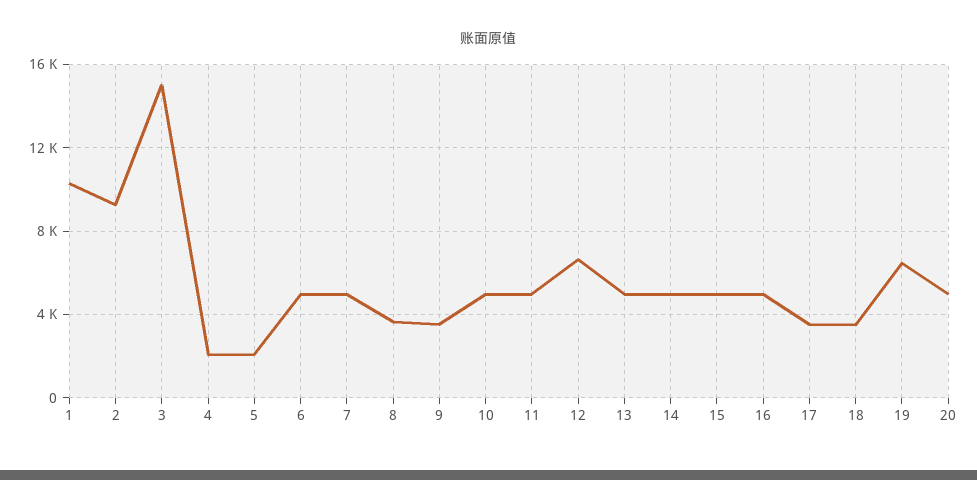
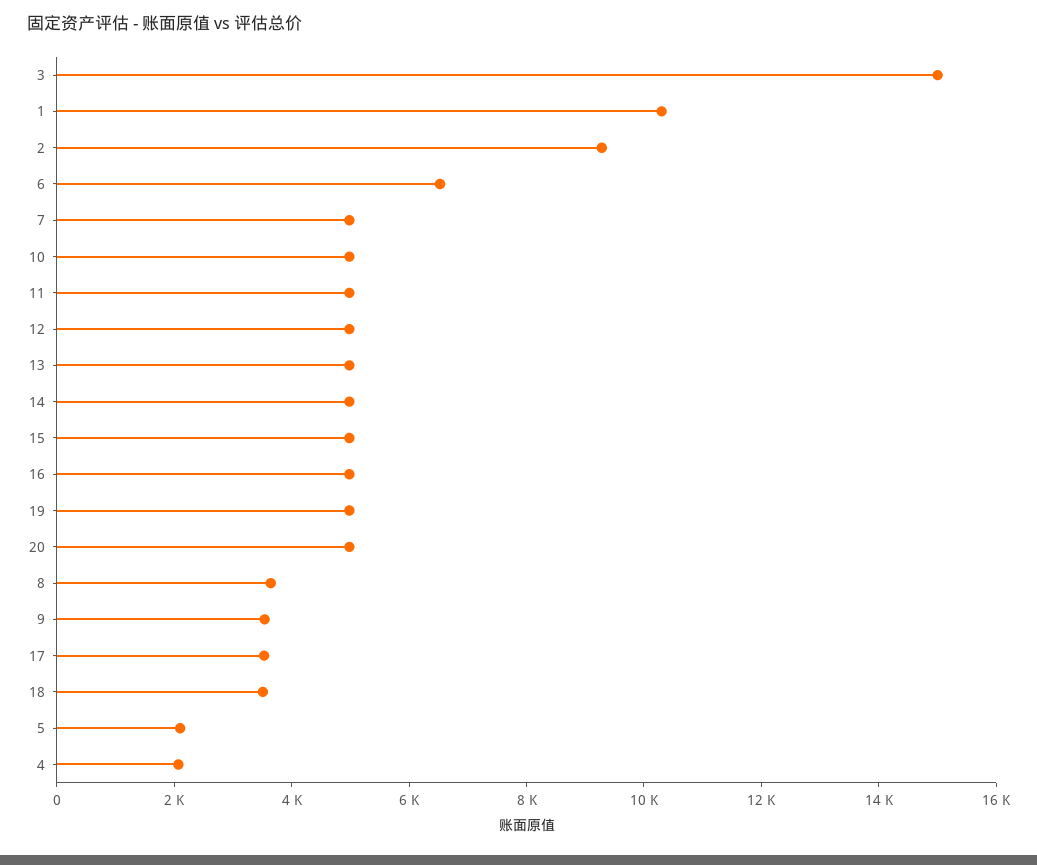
6: 5000 -> 6500
12: 6500 -> 5000
19: 6500 -> 5000

